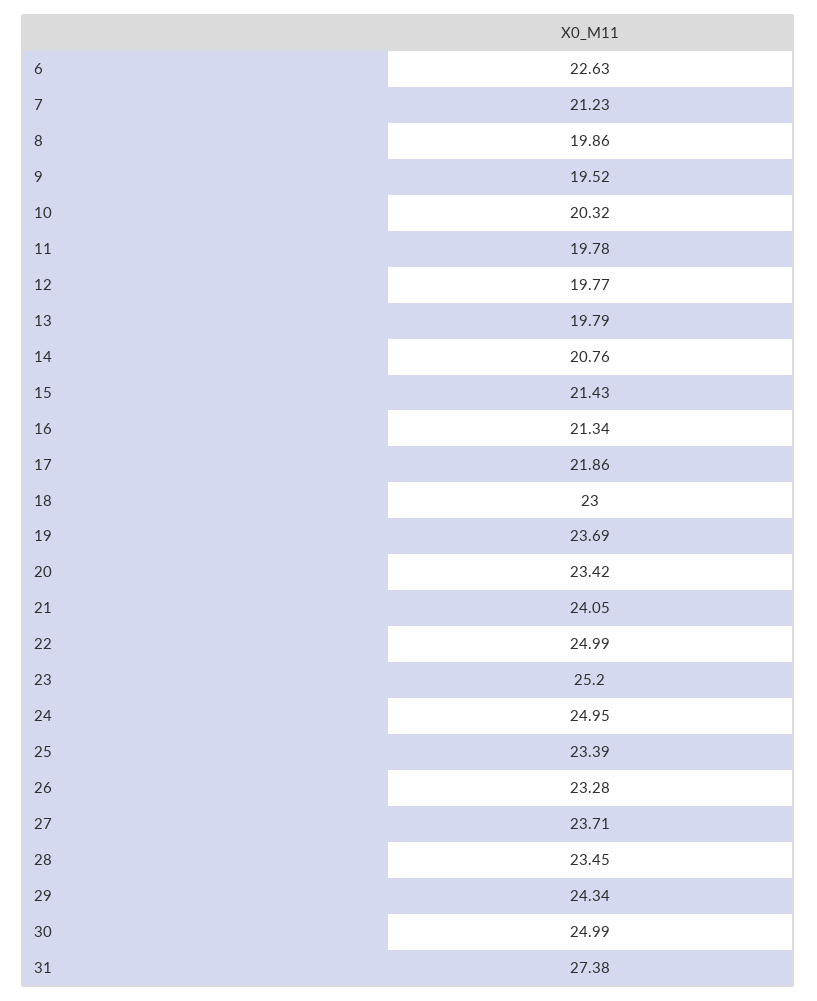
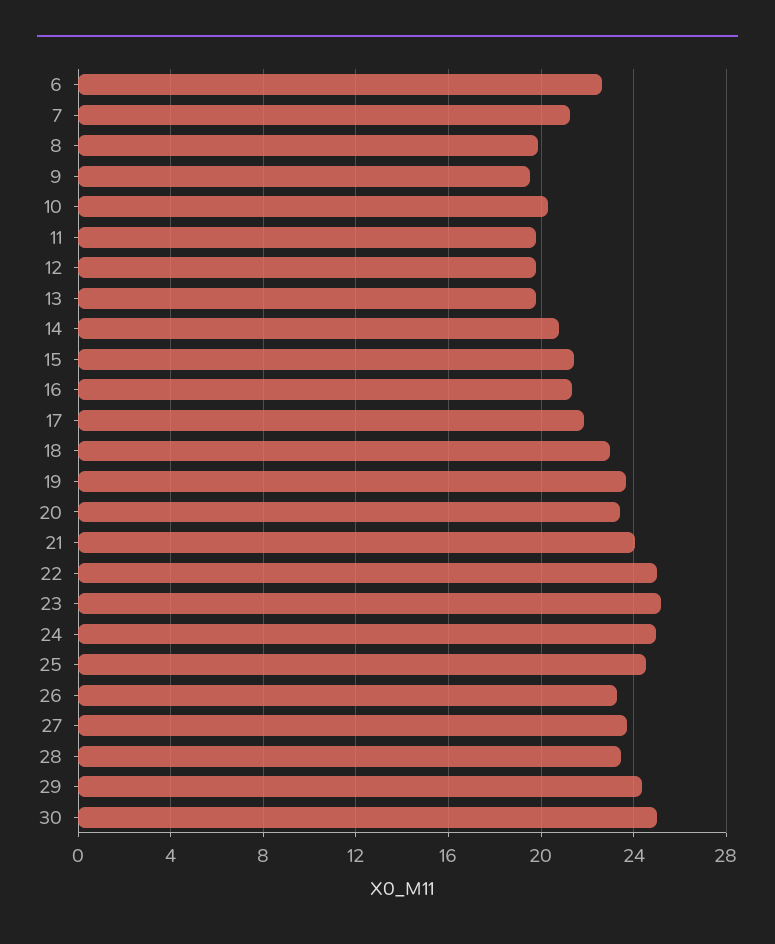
25: 23.39 -> 24.5
31: 27.38 -> none

